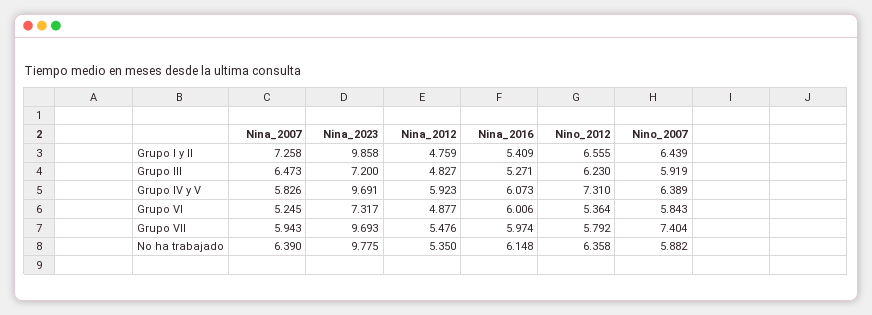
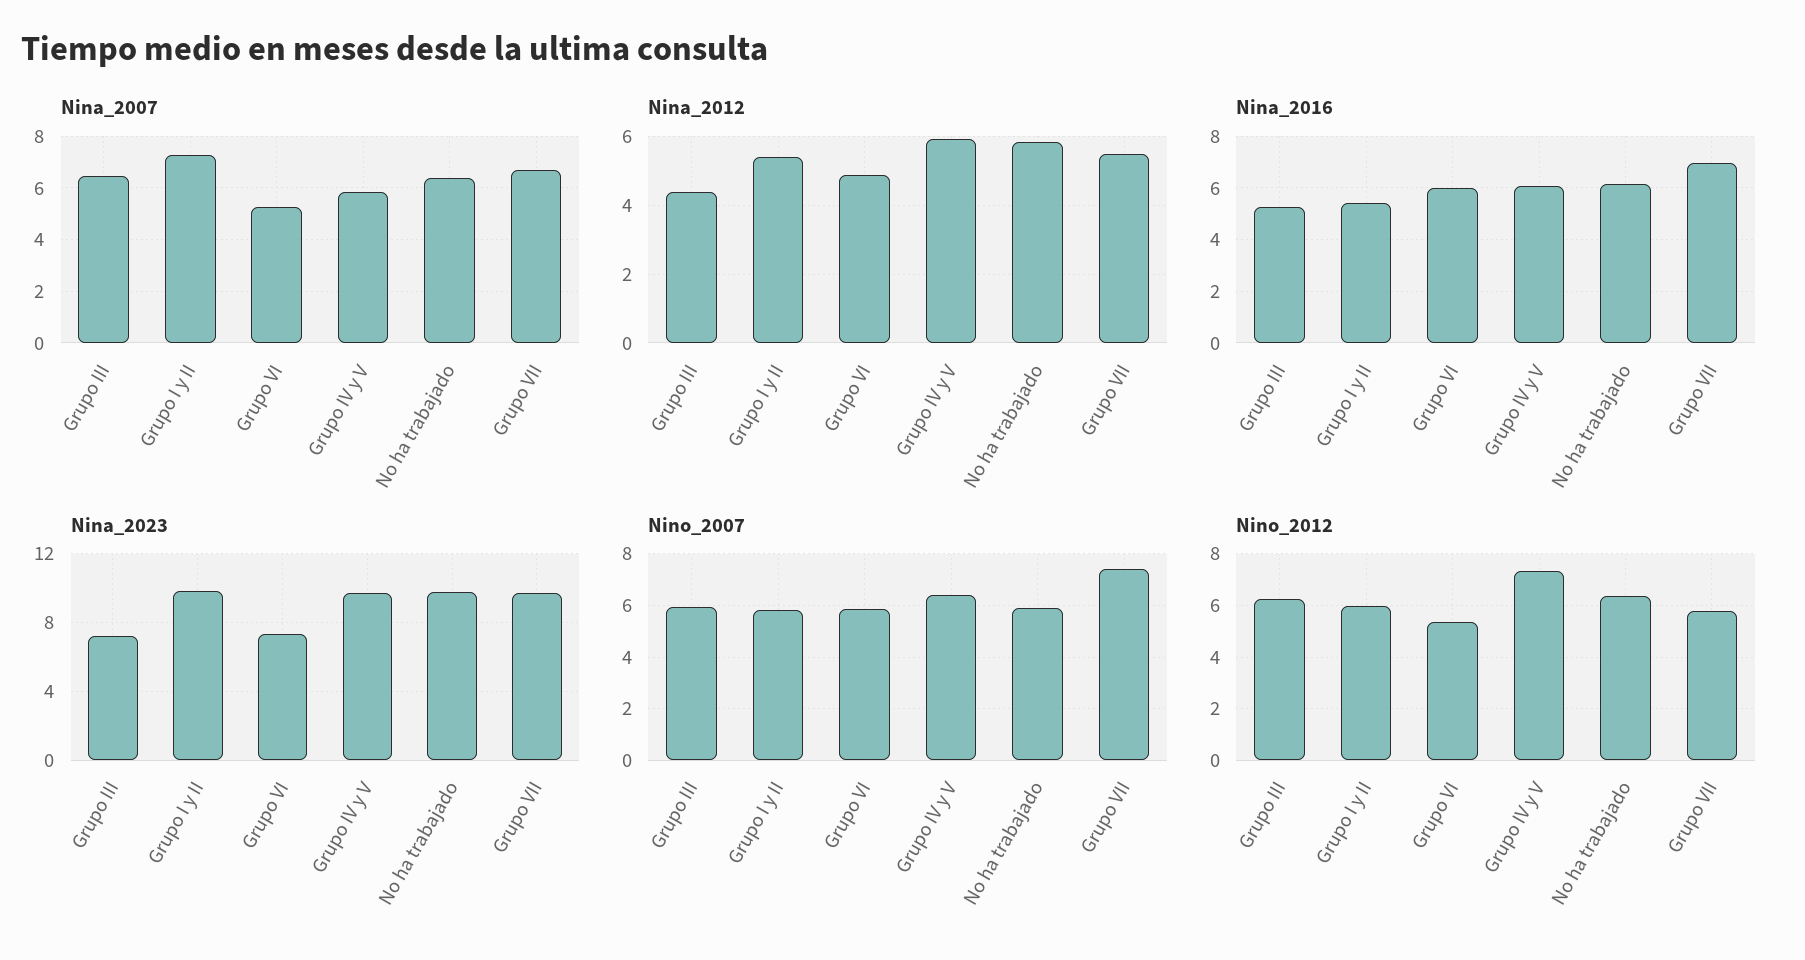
Nina_2012, Grupo I y II: 4.759 -> 5.4
Nino_2012, Grupo I y II: 6.555 -> 6
Nino_2007, Grupo I y II: 6.439 -> 5.75
Nina_2012, Grupo III: 4.827 -> 4.4
Nina_2007, Grupo VII: 5.943 -> 6.75
Nina_2016, Grupo VII: 5.974 -> 7
Nina_2012, No ha trabajado: 5.35 -> 5.8

